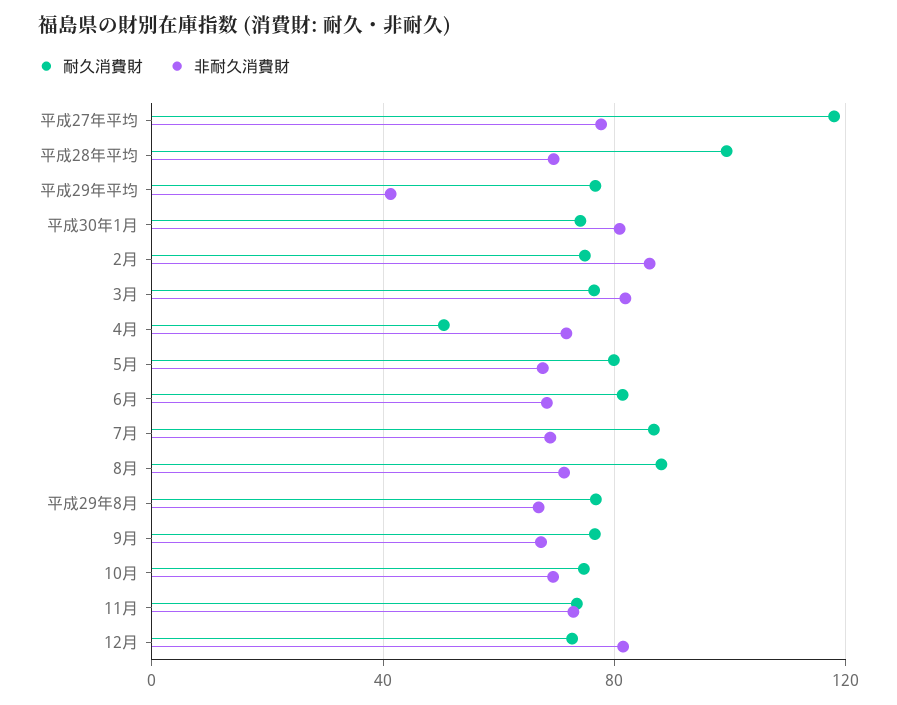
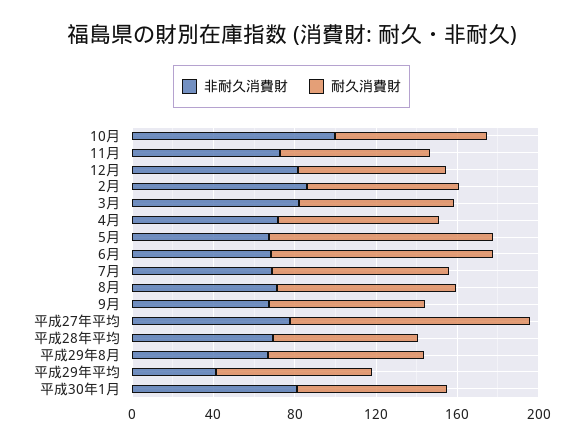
耐久消費財, 平成28年平均: 100 -> 70
耐久消費財, 4月: 50 -> 80
耐久消費財, 5月: 80 -> 110
耐久消費財, 6月: 80 -> 110
非耐久消費財, 10月: 70 -> 100

